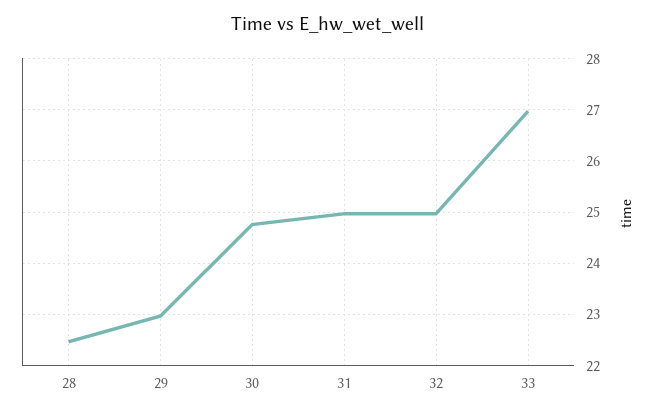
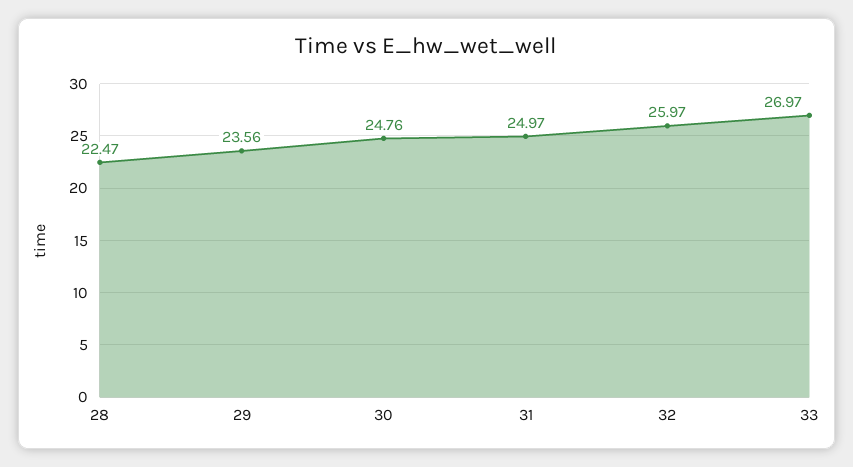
29: 23 -> 23.56
32: 25 -> 25.97

